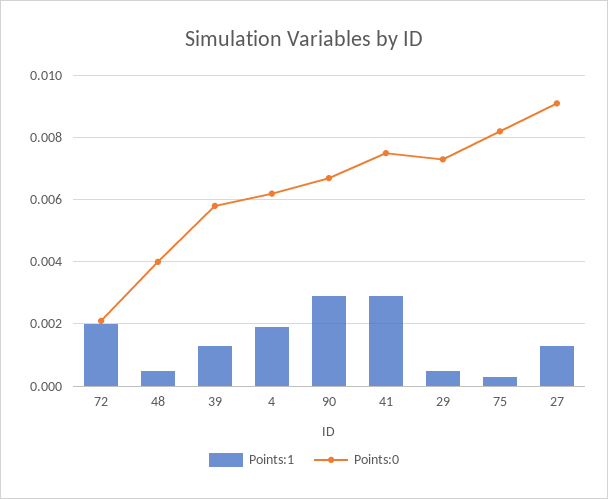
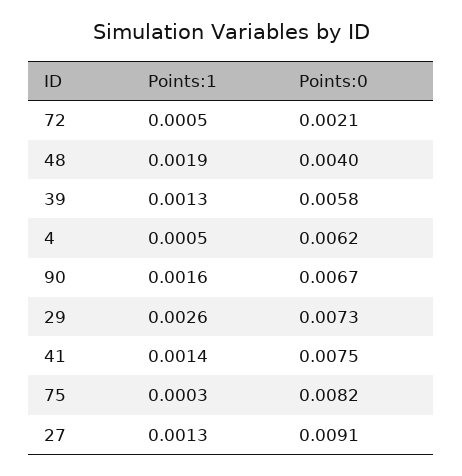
Points:1, 72: 0.002 -> 0.0005
Points:1, 48: 0.0005 -> 0.0019
Points:1, 4: 0.002 -> 0.0005
Points:1, 90: 0.003 -> 0.0016
Points:1, 41: 0.003 -> 0.0014
Points:1, 29: 0.0005 -> 0.0026

